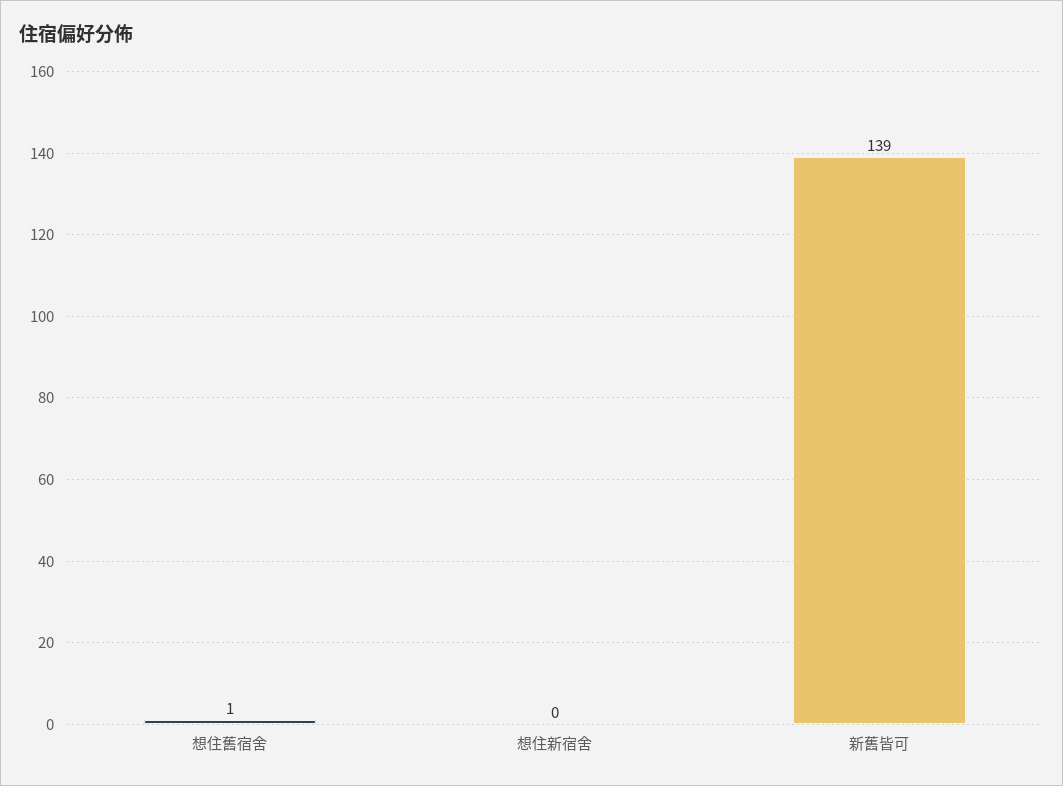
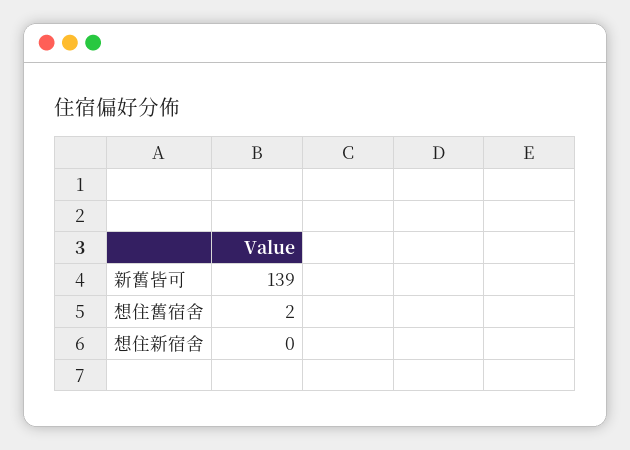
想住舊宿舍: 1 -> 2

